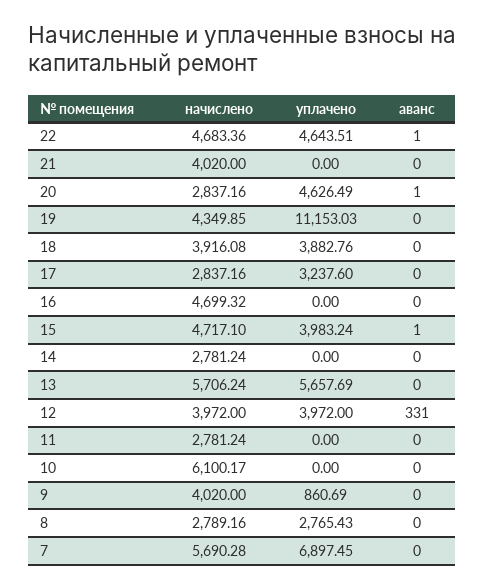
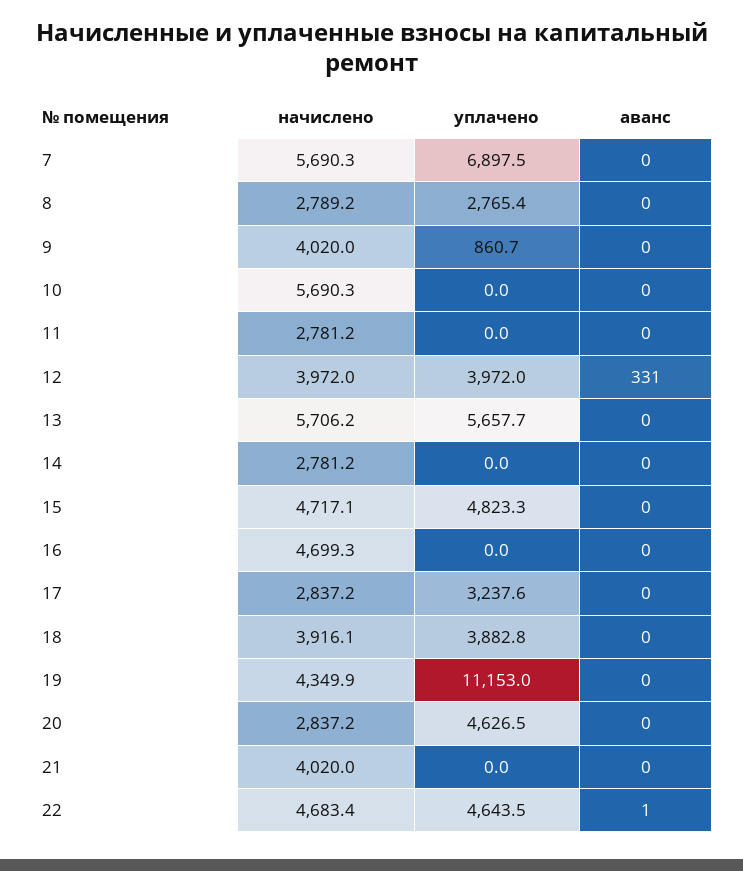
аванс, 20: 1 -> 0
уплачено, 15: 3983.24 -> 4823.3
аванс, 15: 1 -> 0
начислено, 10: 6100.17 -> 5690.3

